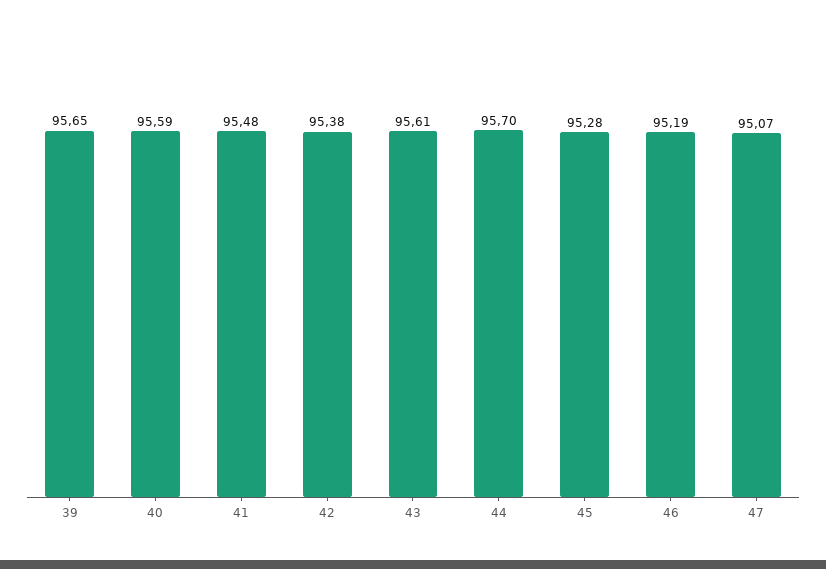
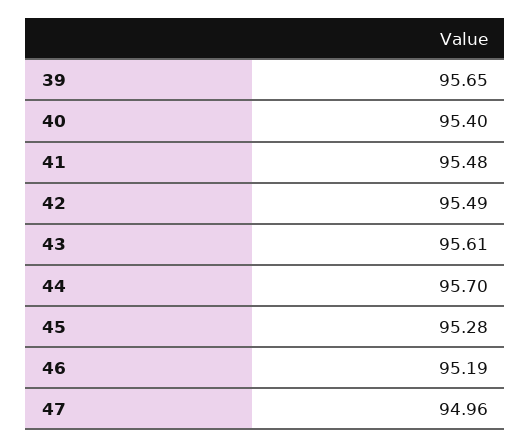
40: 95.59 -> 95.4
42: 95.38 -> 95.49
47: 95.07 -> 94.96

